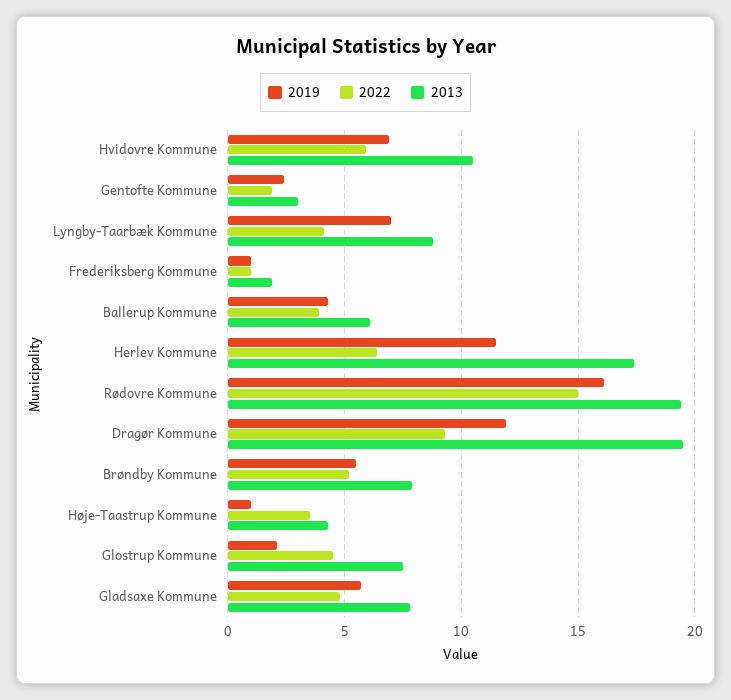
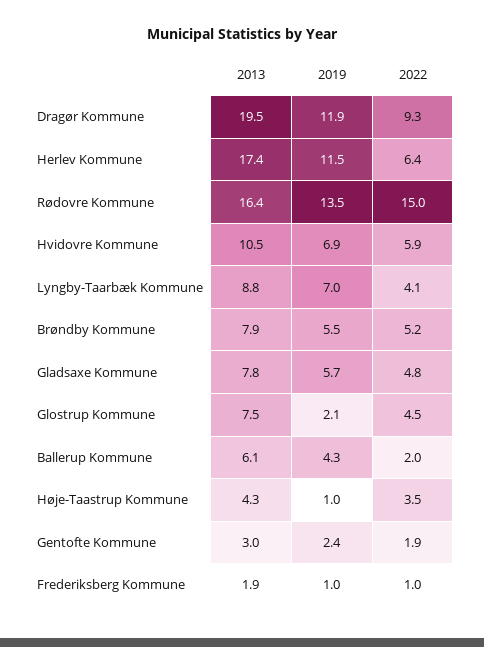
2022, Ballerup Kommune: 4 -> 2
2019, Rødovre Kommune: 16 -> 13.5
2013, Rødovre Kommune: 19.5 -> 16.4

